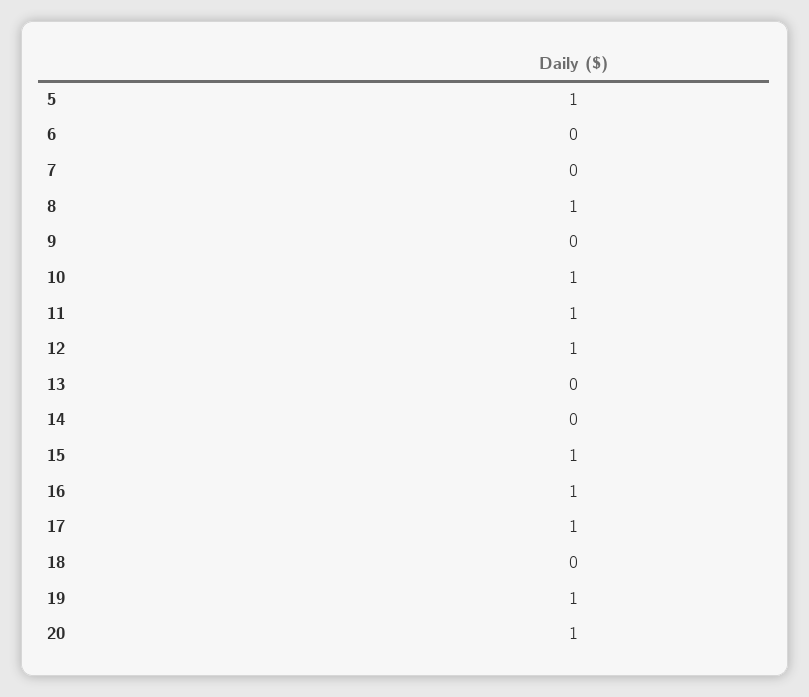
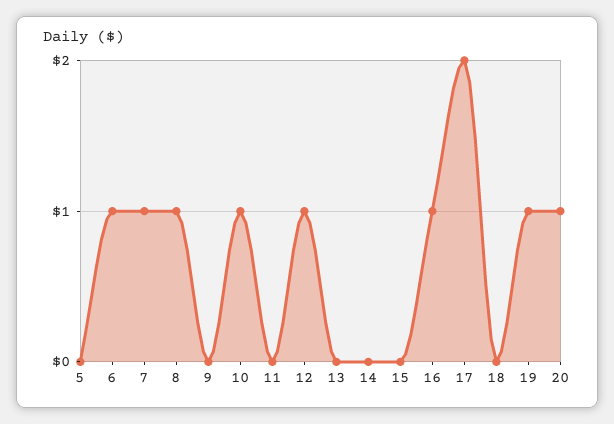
5: 1 -> 0
6: 0 -> 1
7: 0 -> 1
11: 1 -> 0
15: 1 -> 0
17: 1 -> 2

